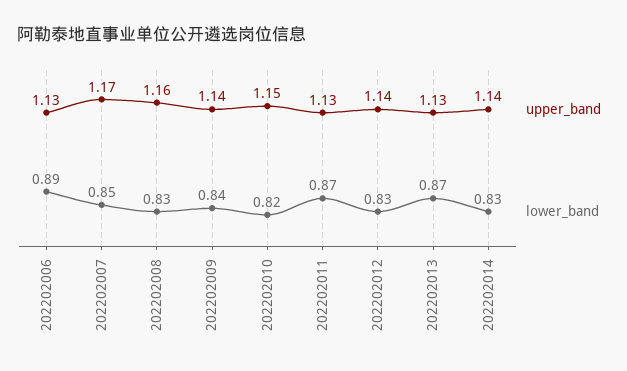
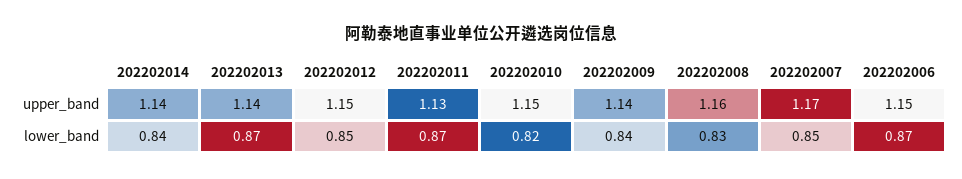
upper_band, 202202006: 1.13 -> 1.15
lower_band, 202202006: 0.89 -> 0.87
upper_band, 202202012: 1.14 -> 1.15
lower_band, 202202012: 0.83 -> 0.85
upper_band, 202202013: 1.13 -> 1.14
lower_band, 202202014: 0.83 -> 0.84

